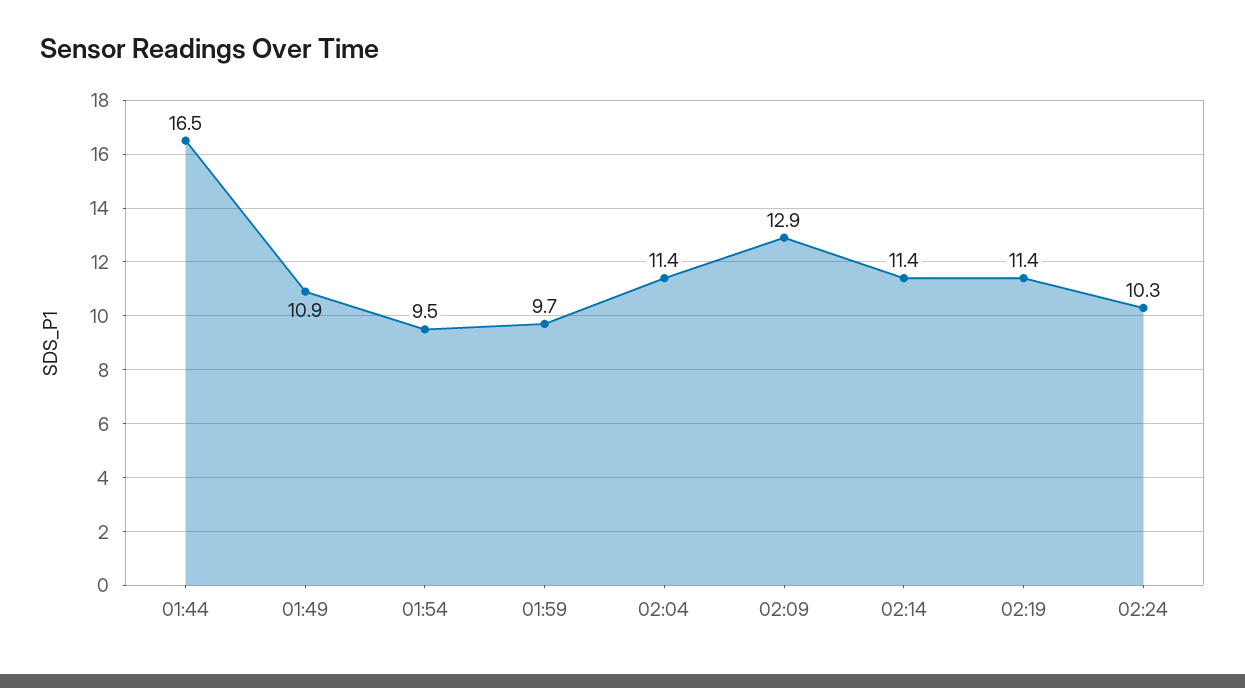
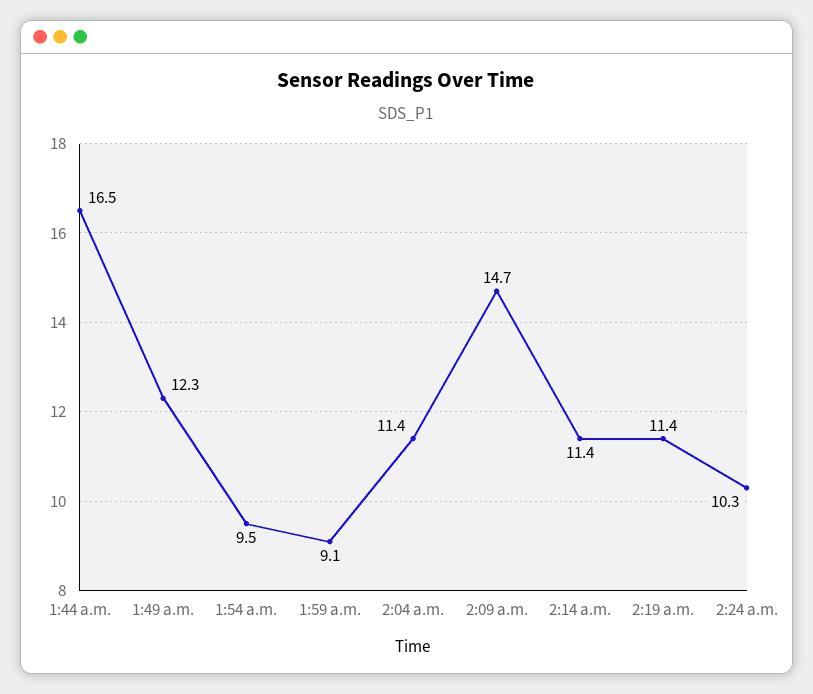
01:49: 10.9 -> 12.3
01:59: 9.7 -> 9.1
02:09: 12.9 -> 14.7

